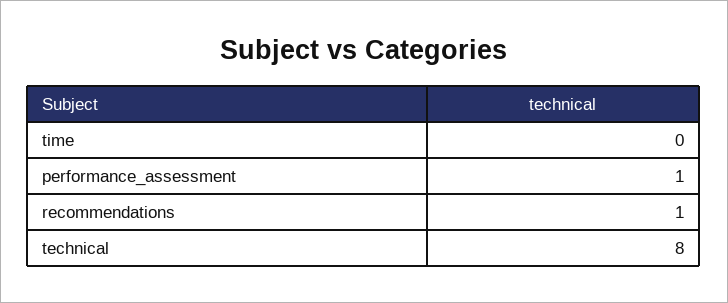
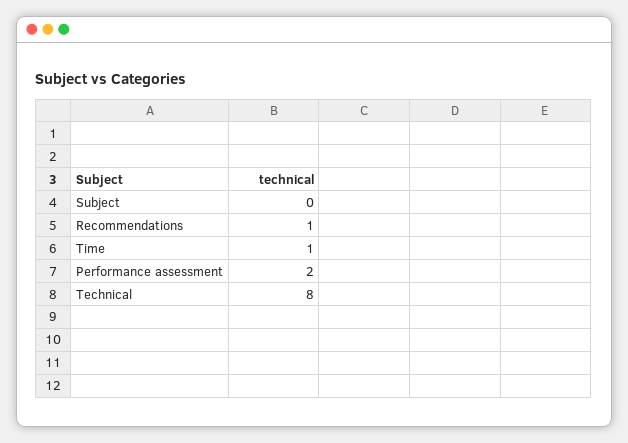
time: 0 -> 1
performance_assessment: 1 -> 2
Subject: none -> 0

